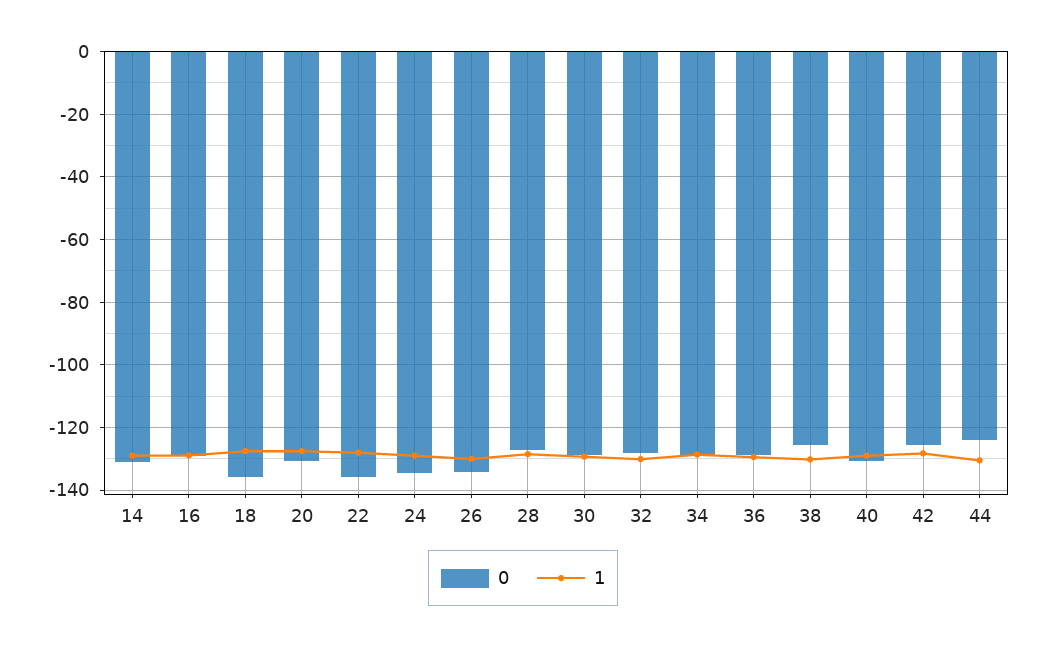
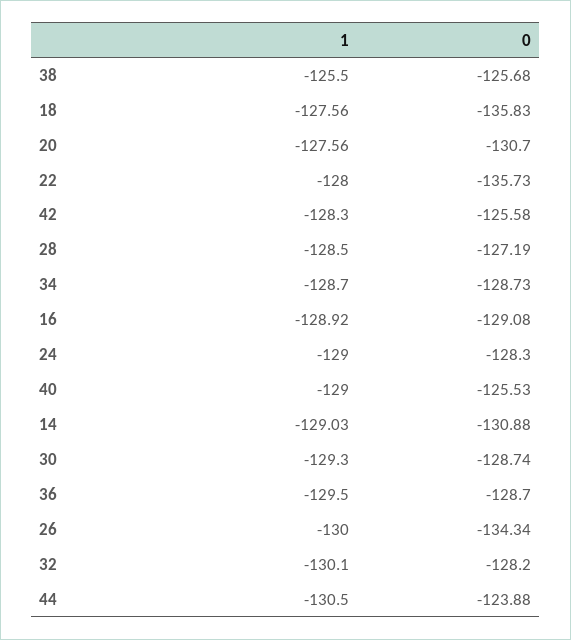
0, 24: -134 -> -128.3
1, 38: -130 -> -125.5
0, 40: -130 -> -125.53

